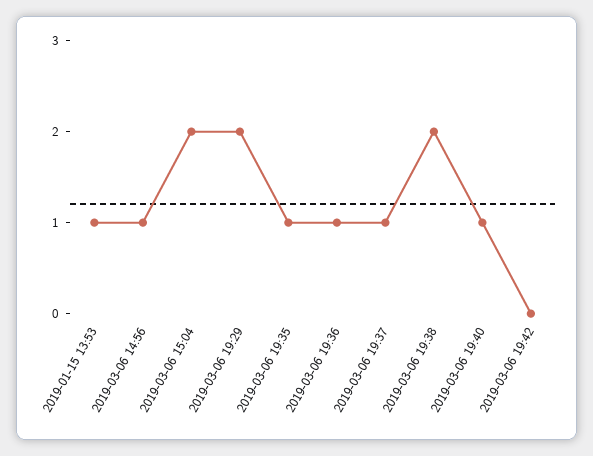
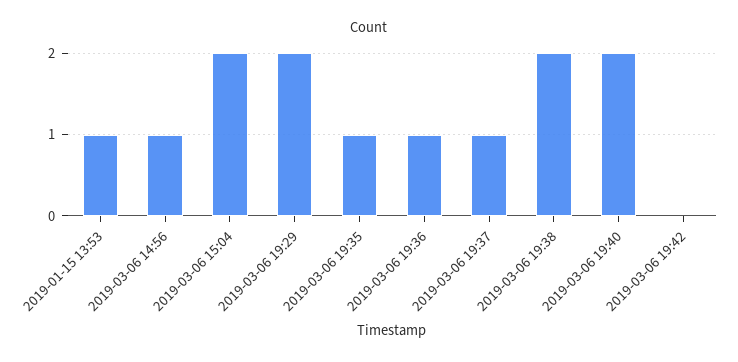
2019-03-06 19:40: 1 -> 2

